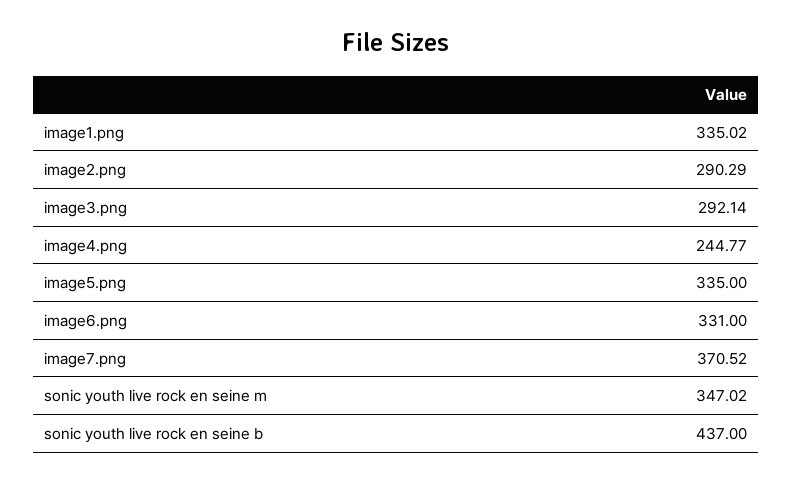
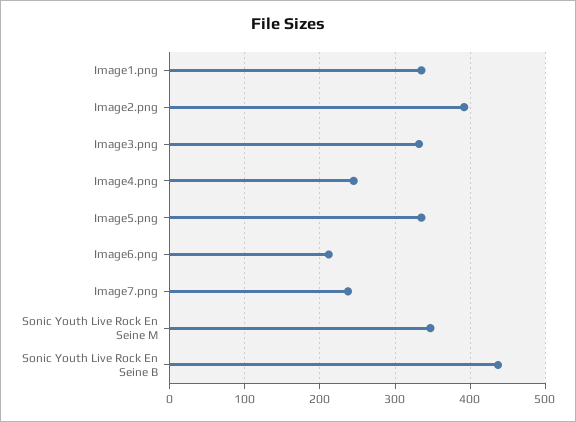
image2.png: 290.29 -> 390
image3.png: 292.14 -> 330
image6.png: 331 -> 210
image7.png: 370.52 -> 240

